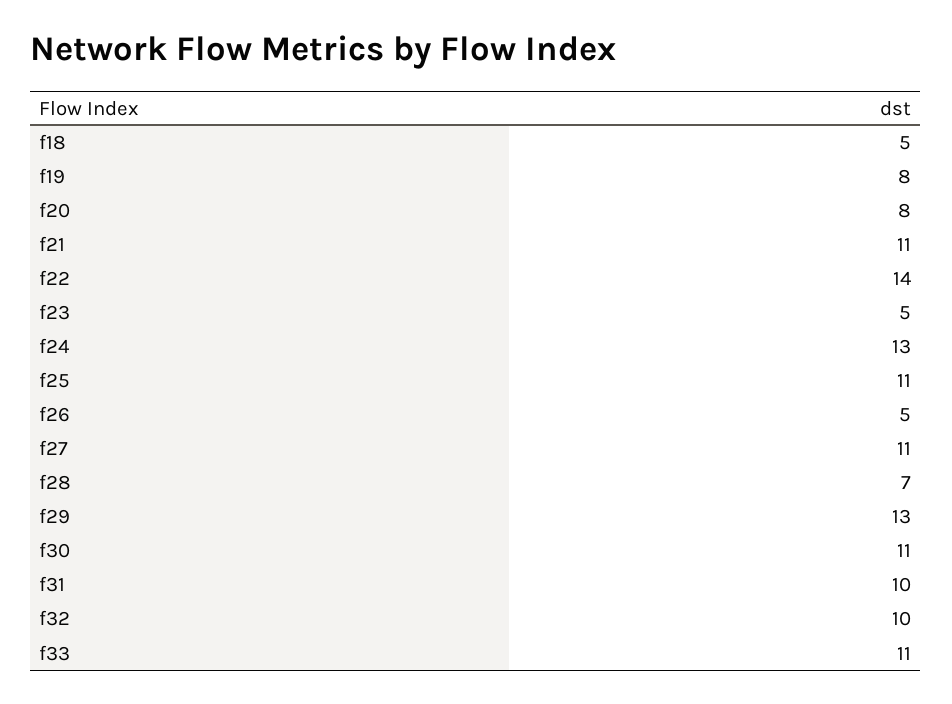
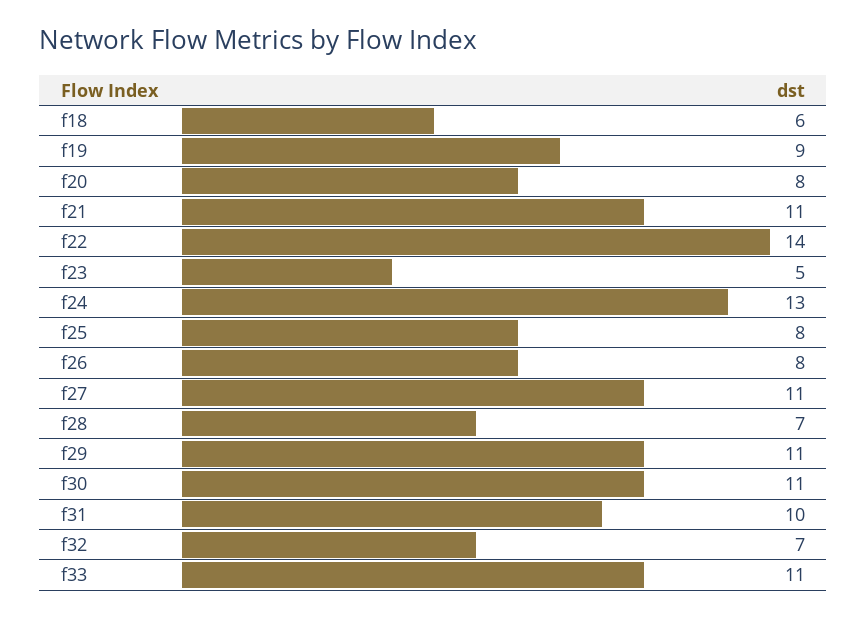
f18: 5 -> 6
f19: 8 -> 9
f25: 11 -> 8
f26: 5 -> 8
f29: 13 -> 11
f32: 10 -> 7

